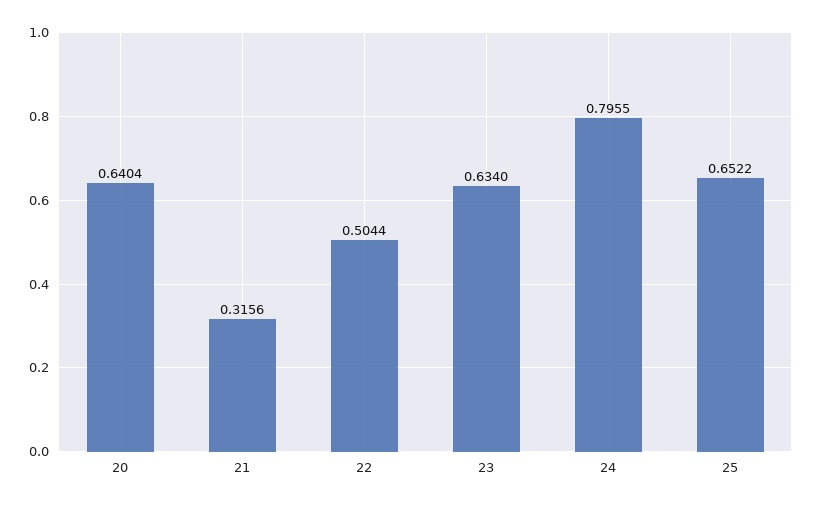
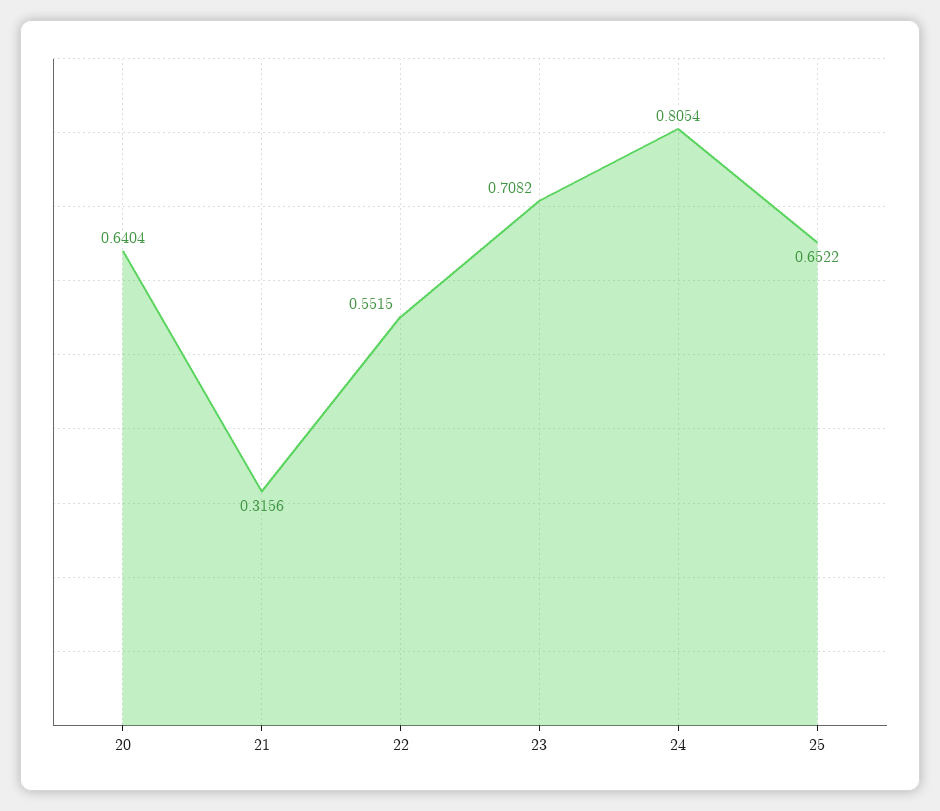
22: 0.5044 -> 0.5515
23: 0.634 -> 0.7082
24: 0.7955 -> 0.8054

